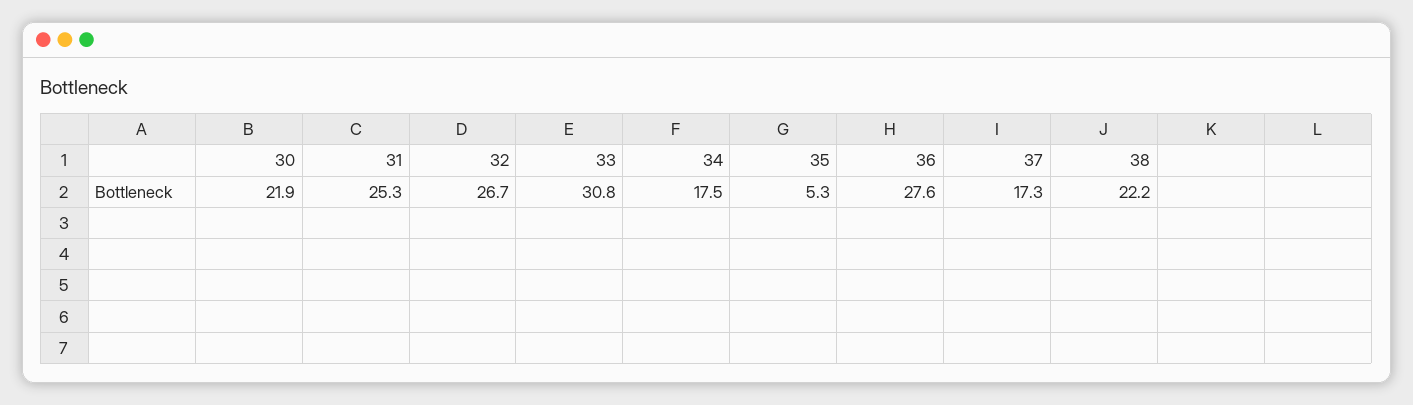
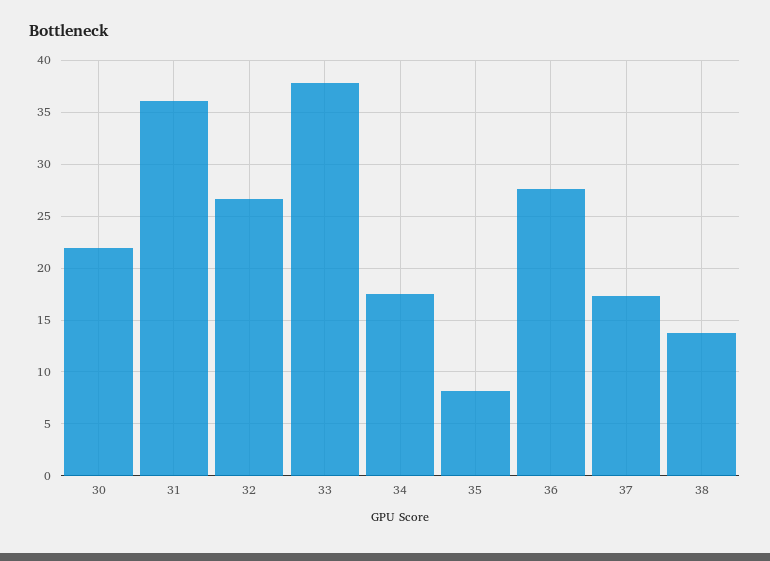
31: 25.3 -> 36
33: 30.8 -> 38
35: 5.3 -> 8
38: 22.2 -> 14

